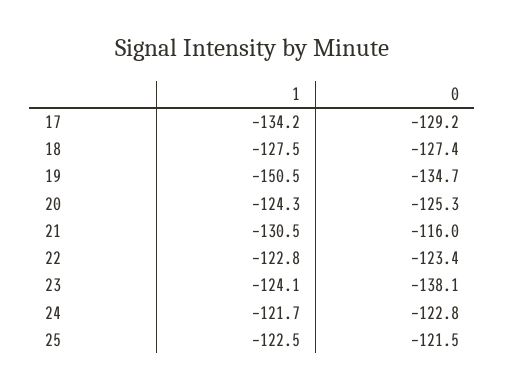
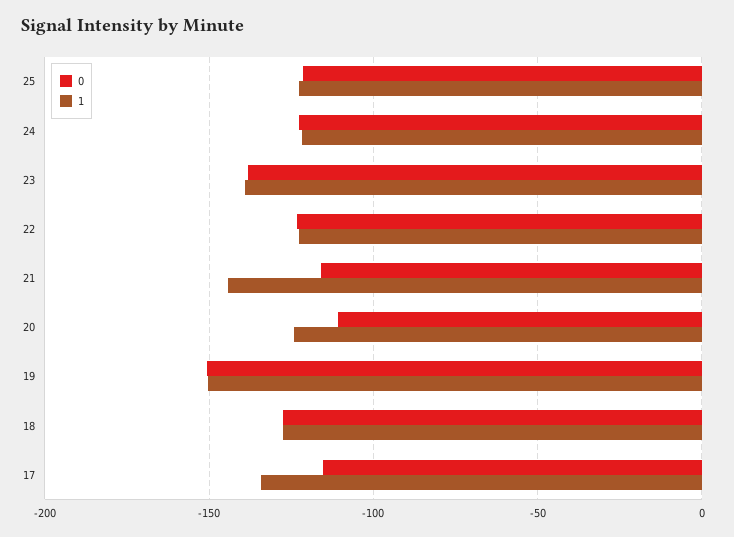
0, 17: -129.2 -> -115
0, 19: -134.7 -> -150
0, 20: -125.3 -> -110
1, 21: -130.5 -> -145
1, 23: -124.1 -> -140

